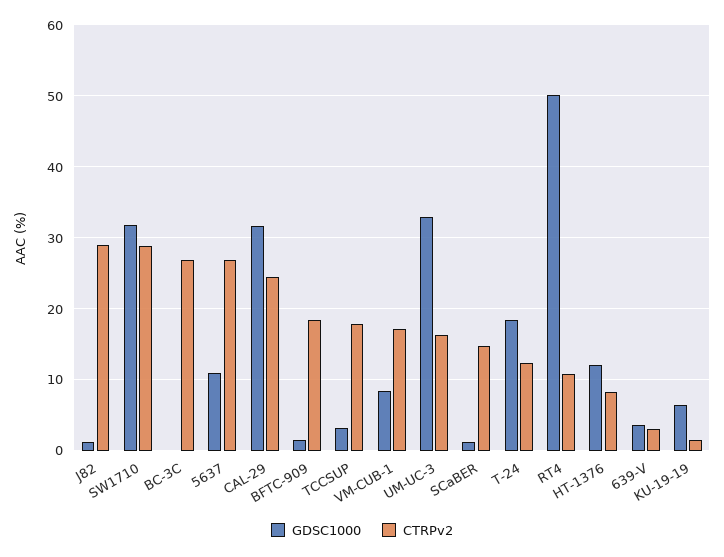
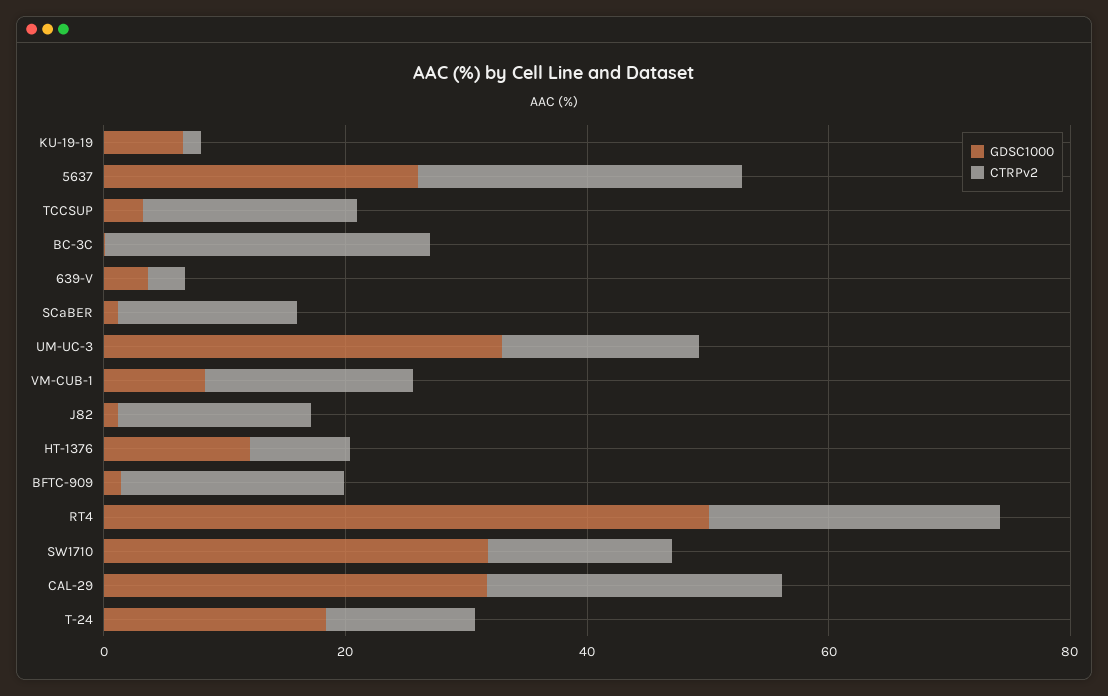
CTRPv2, J82: 29 -> 15
CTRPv2, SW1710: 29 -> 15
GDSC1000, 5637: 11 -> 25
CTRPv2, RT4: 11 -> 25

